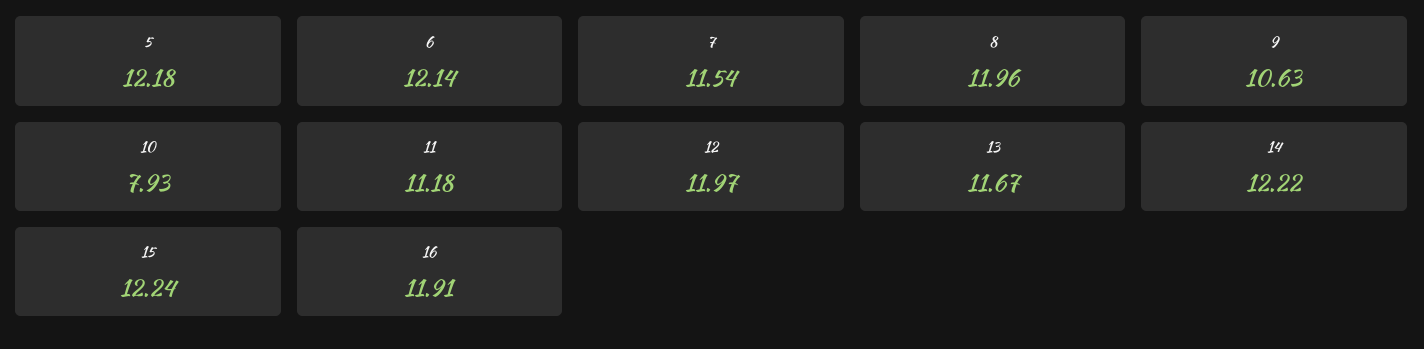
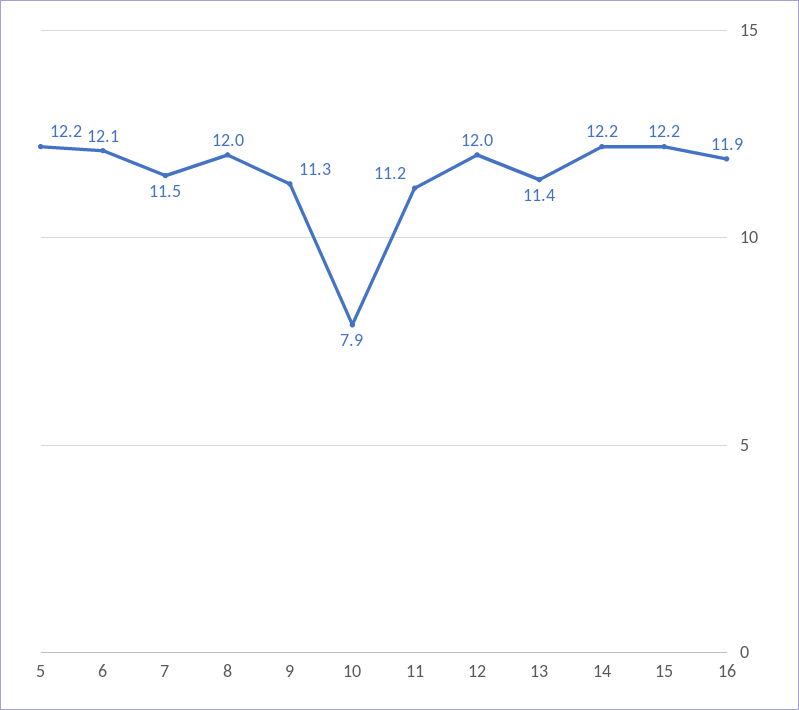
9: 10.63 -> 11.3
13: 11.67 -> 11.4

